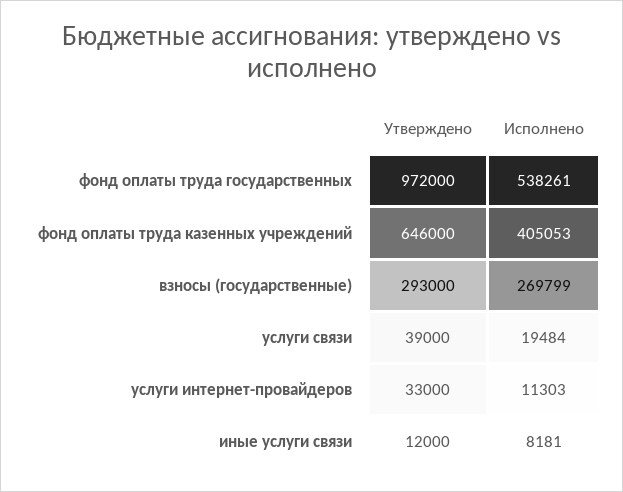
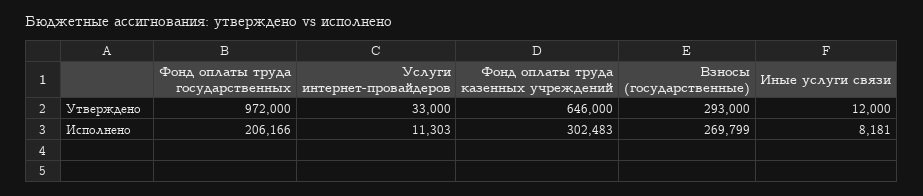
Исполнено, фонд оплаты труда государственных: 538261 -> 206166
Исполнено, фонд оплаты труда казенных учреждений: 405053 -> 302483
Утверждено, услуги связи: 39000 -> none
Исполнено, услуги связи: 19484 -> none

